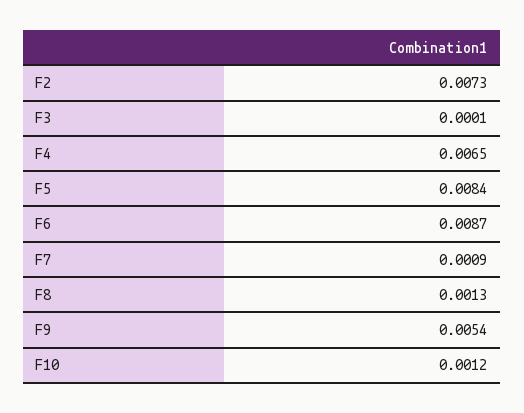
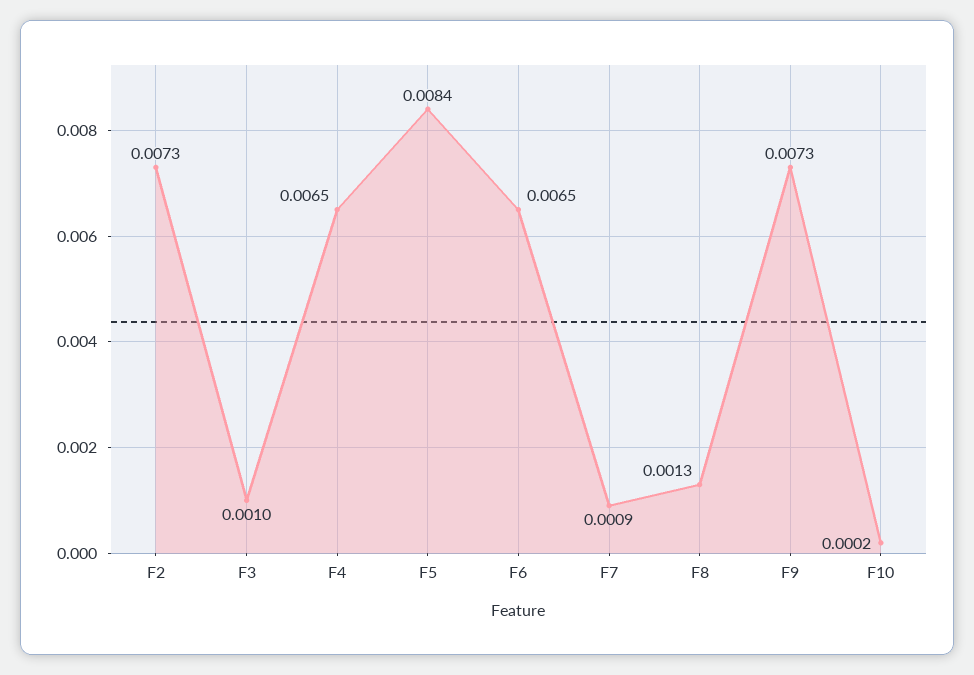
F3: 0.0001 -> 0.001
F6: 0.0087 -> 0.0065
F9: 0.0054 -> 0.0073
F10: 0.0012 -> 0.0002

